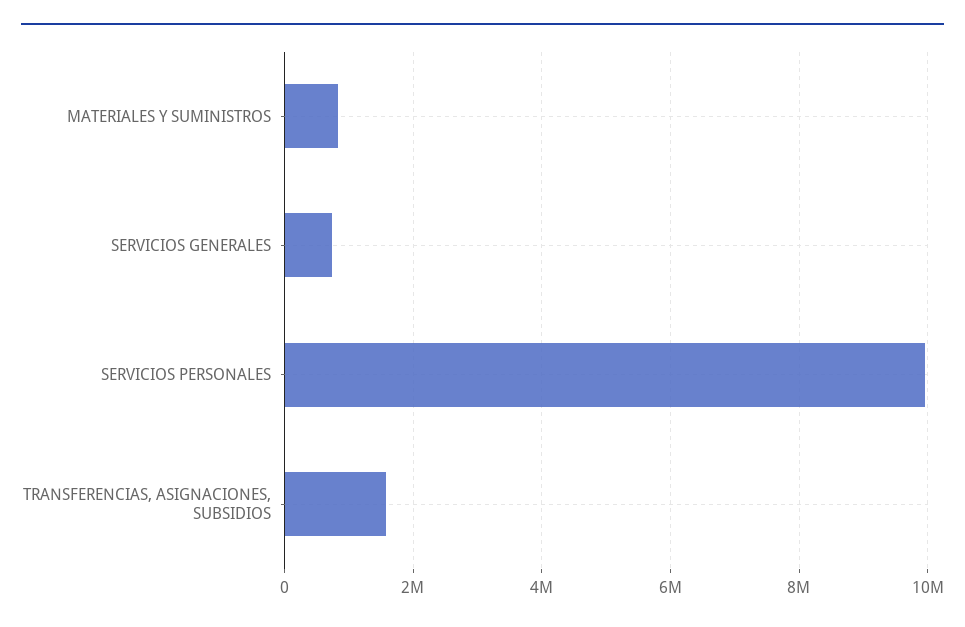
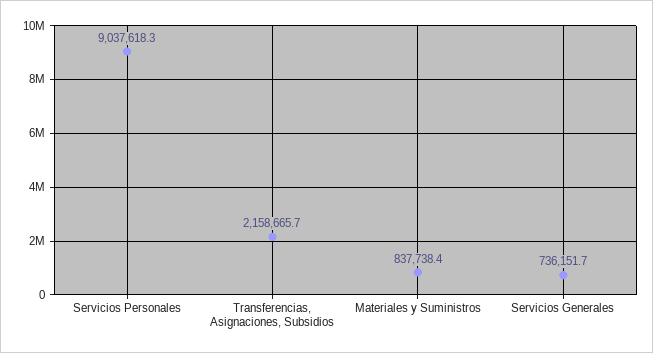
SERVICIOS PERSONALES: 10000000 -> 9037618.3
TRANSFERENCIAS, ASIGNACIONES, SUBSIDIOS: 1600000 -> 2158665.7

